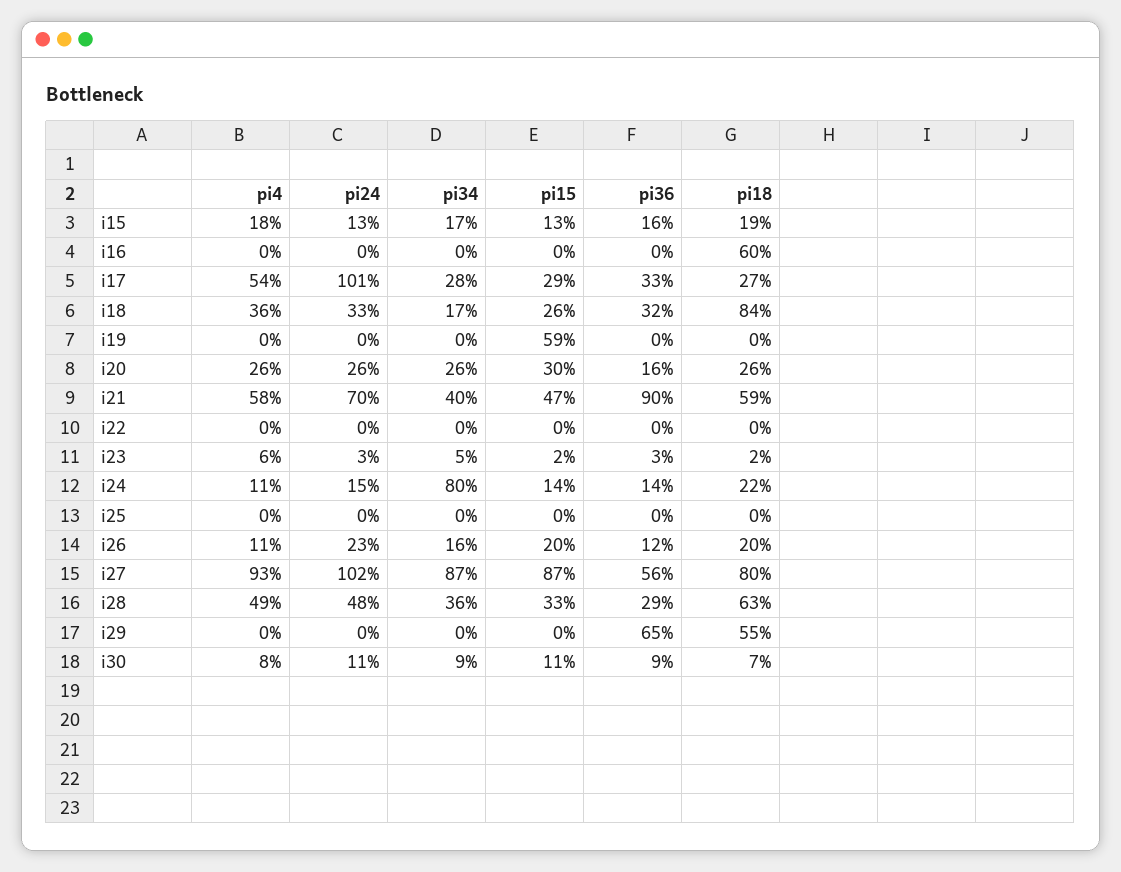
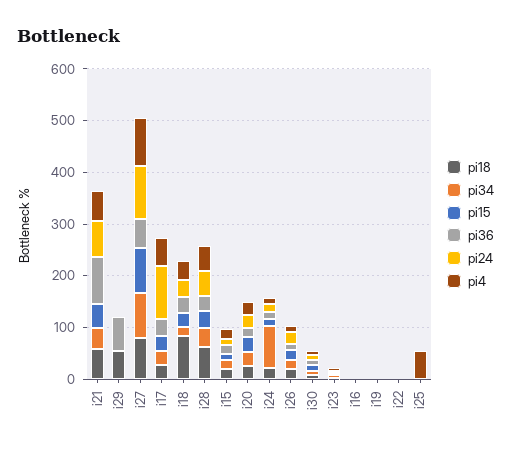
pi18, i16: 60 -> 0
pi15, i19: 59 -> 0
pi4, i25: 0 -> 60

